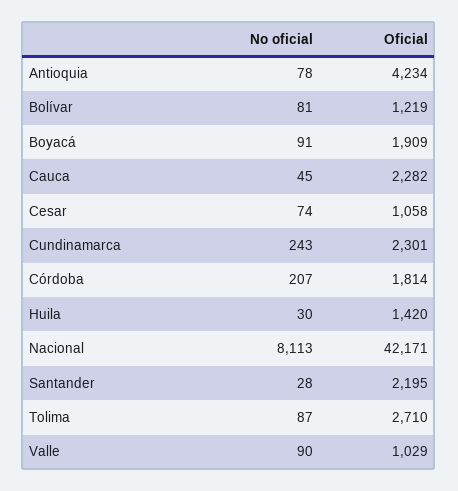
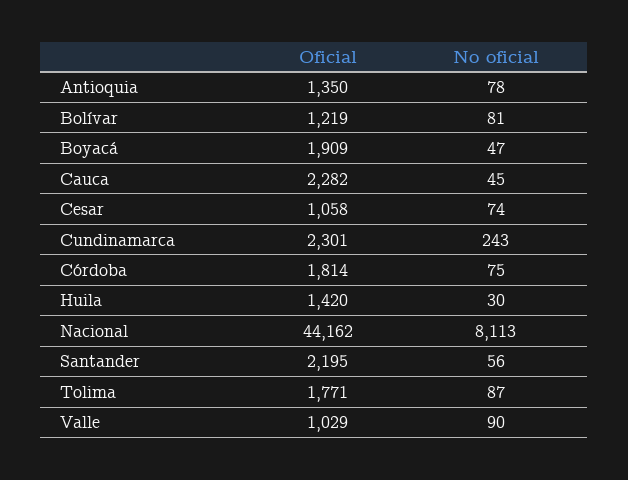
Oficial, Antioquia: 4234 -> 1350
No oficial, Boyacá: 91 -> 47
No oficial, Córdoba: 207 -> 75
Oficial, Nacional: 42171 -> 44162
No oficial, Santander: 28 -> 56
Oficial, Tolima: 2710 -> 1771

